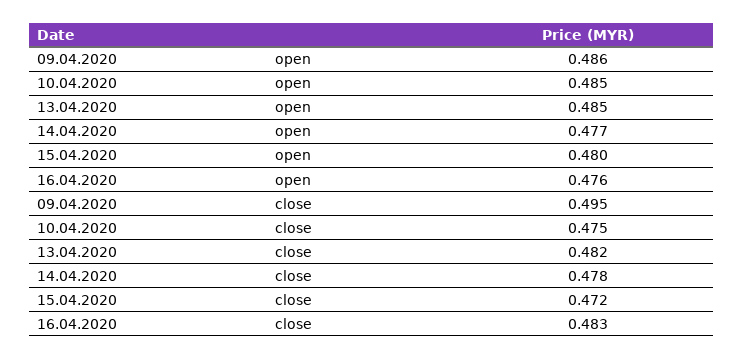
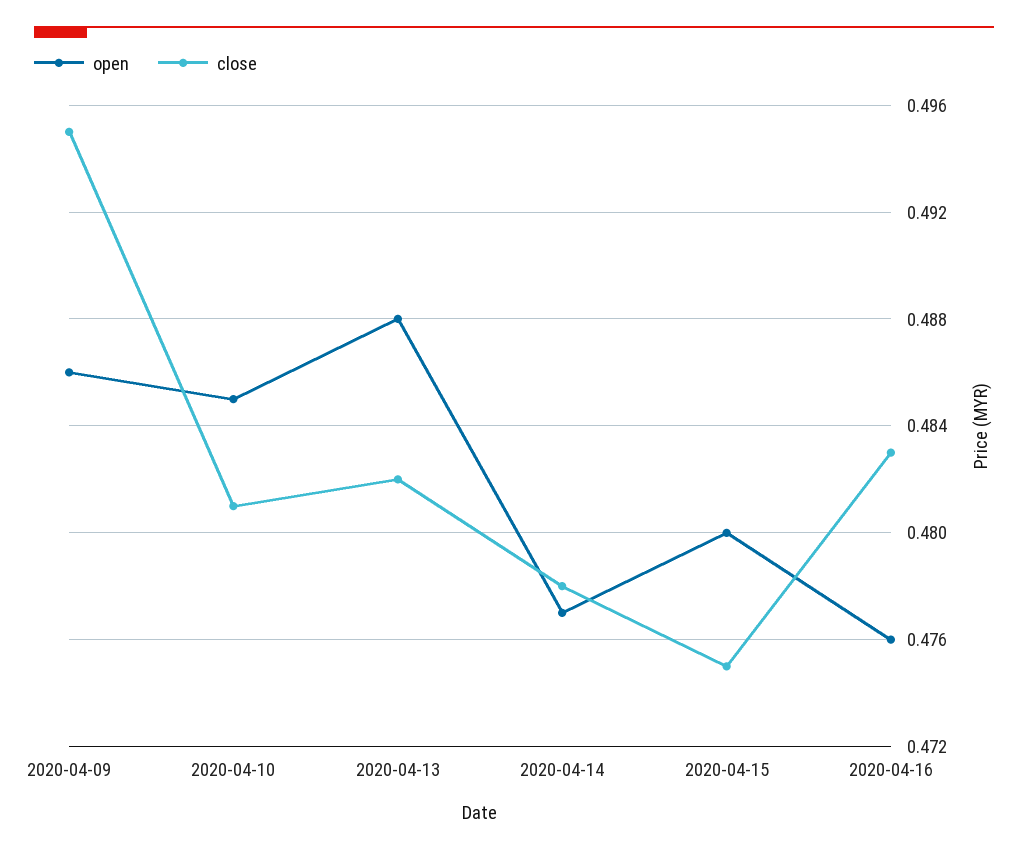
open, 13.04.2020: 0.485 -> 0.488
close, 10.04.2020: 0.475 -> 0.481
close, 15.04.2020: 0.472 -> 0.475

